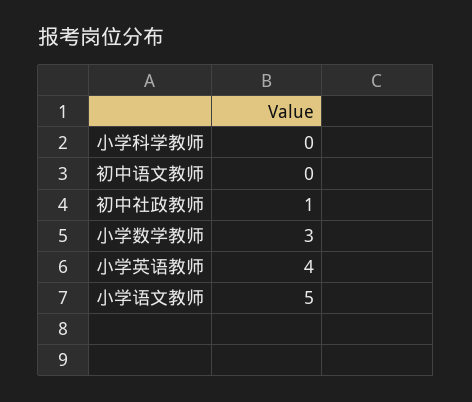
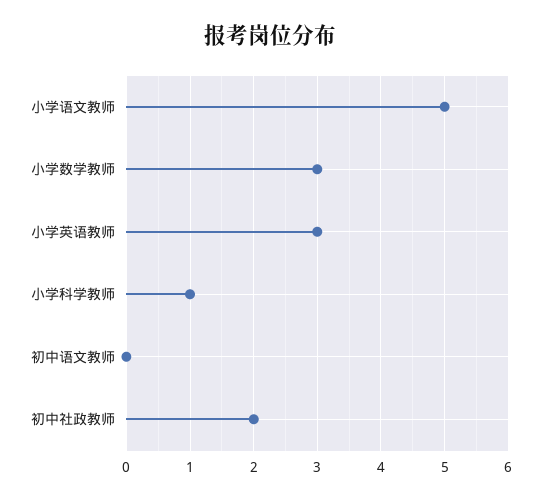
小学科学教师: 0 -> 1
初中社政教师: 1 -> 2
小学英语教师: 4 -> 3

